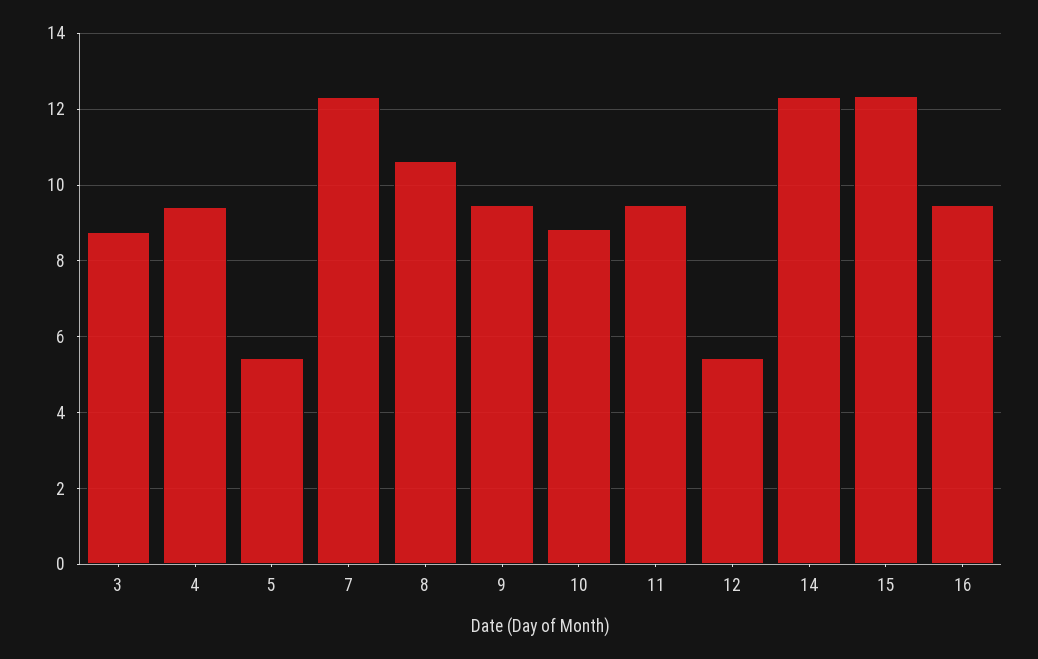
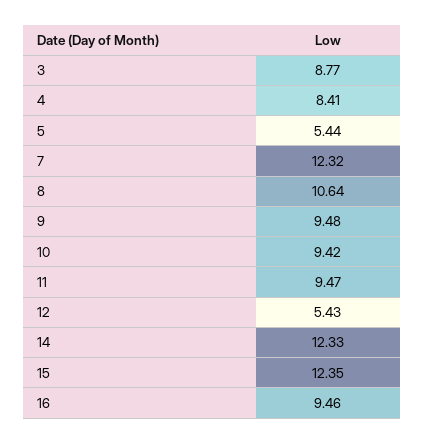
4: 9.4 -> 8.41
10: 8.8 -> 9.42

